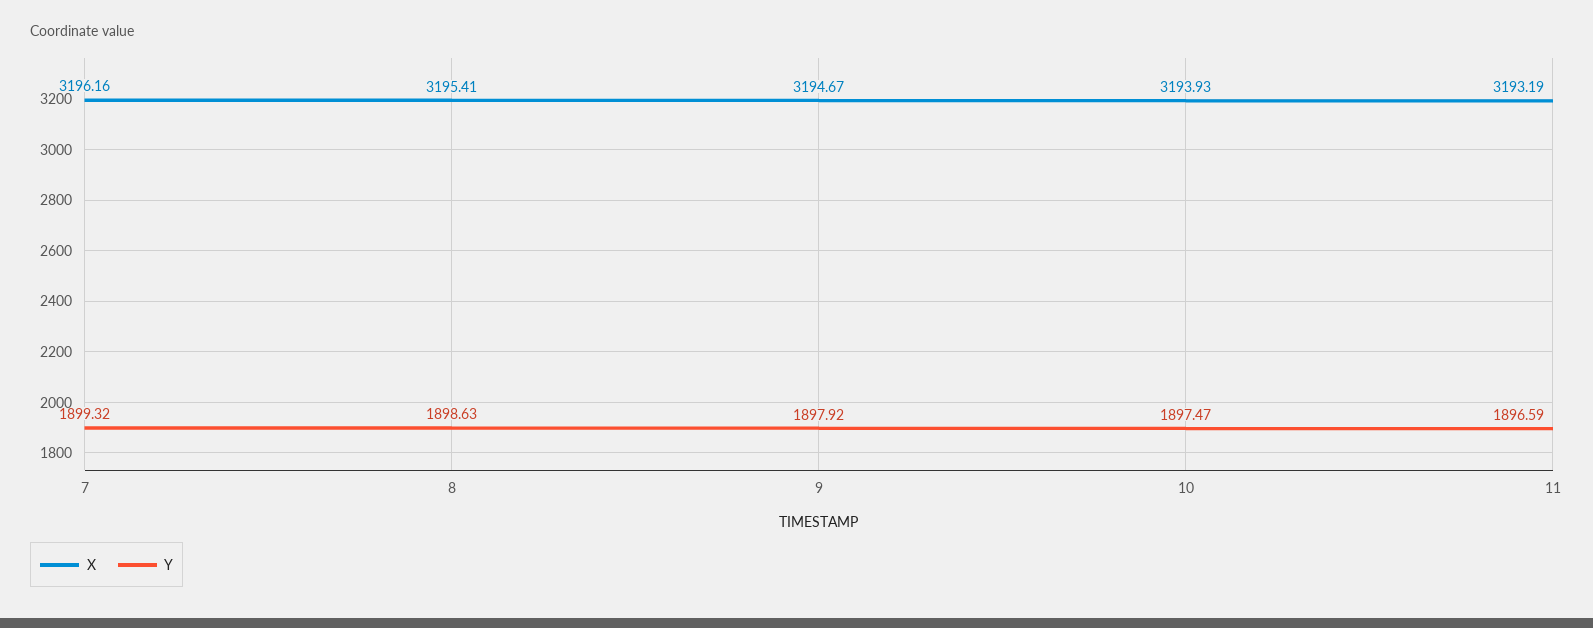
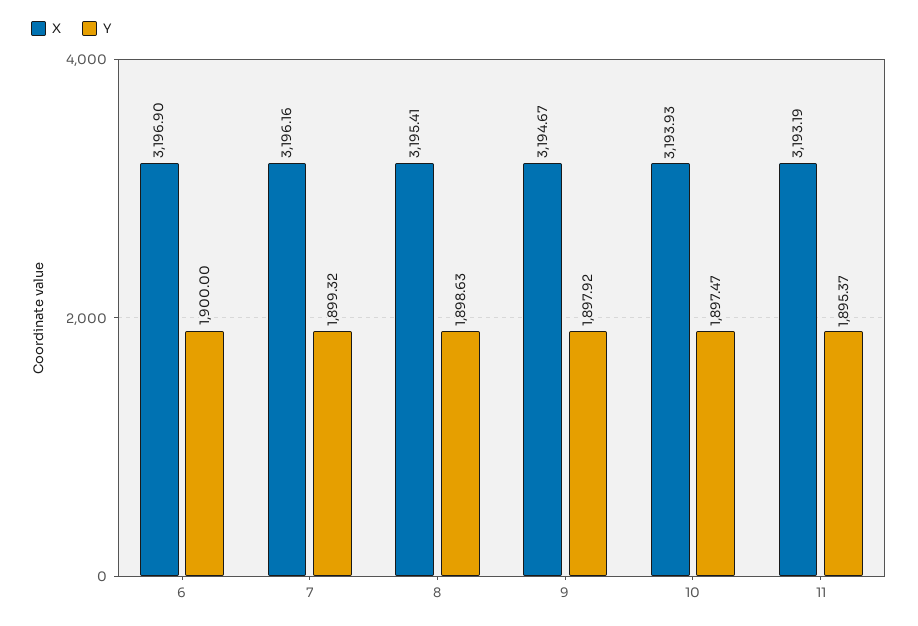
Y, 11: 1896.59 -> 1895.37
X, 6: none -> 3196.9
Y, 6: none -> 1900

